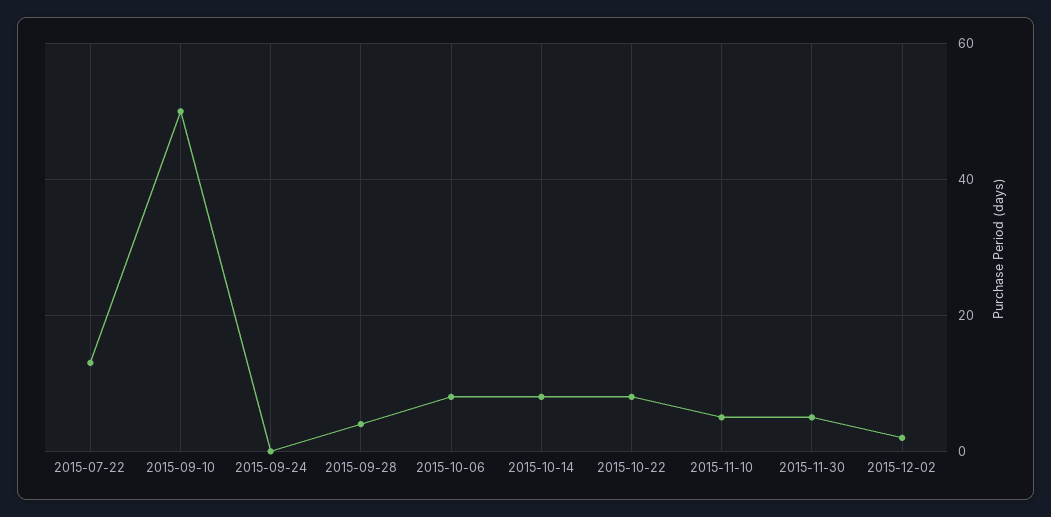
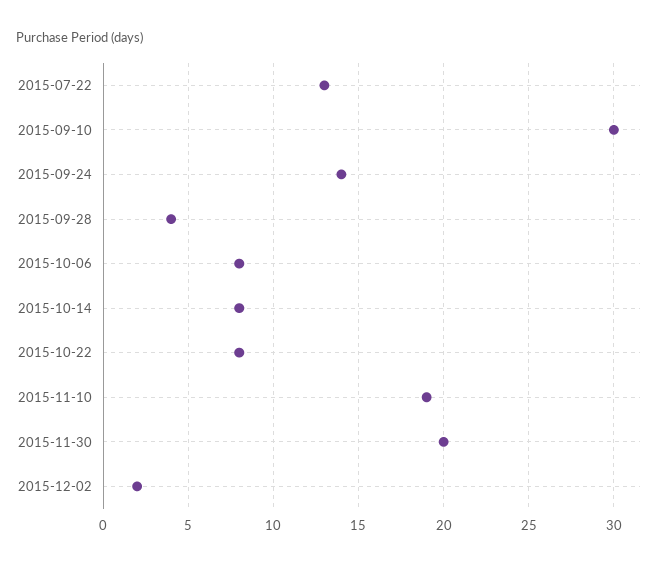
2015-09-10: 50 -> 30
2015-09-24: 0 -> 14
2015-11-10: 5 -> 19
2015-11-30: 5 -> 20

